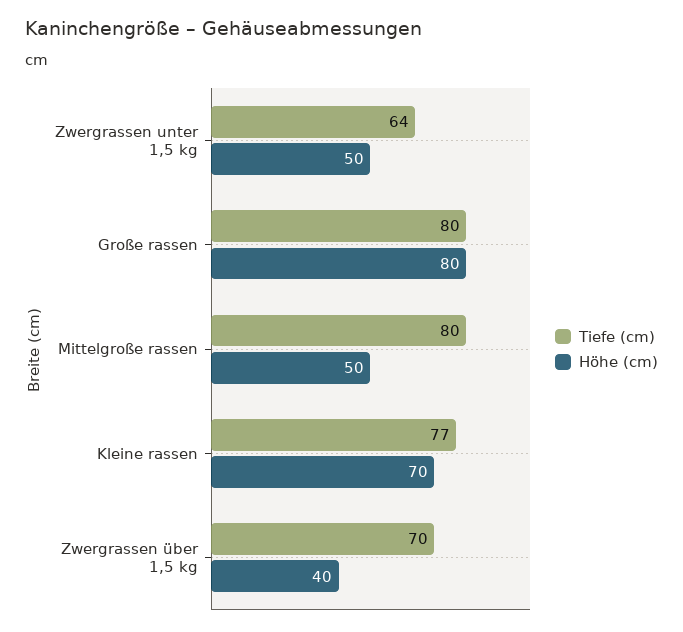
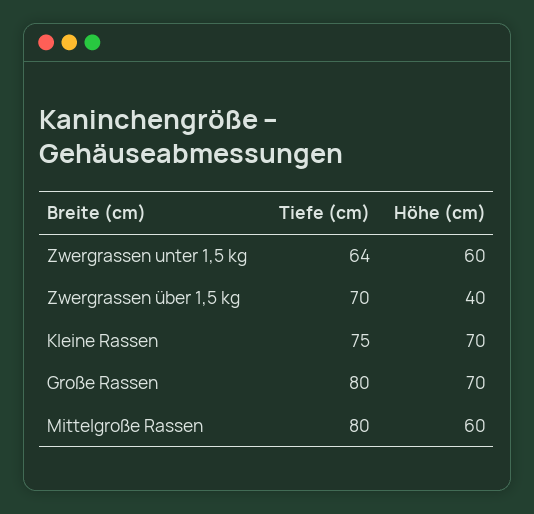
Höhe (cm), Zwergrassen unter 1,5 kg: 50 -> 60
Höhe (cm), Große rassen: 80 -> 70
Höhe (cm), Mittelgroße rassen: 50 -> 60
Tiefe (cm), Kleine rassen: 77 -> 75

